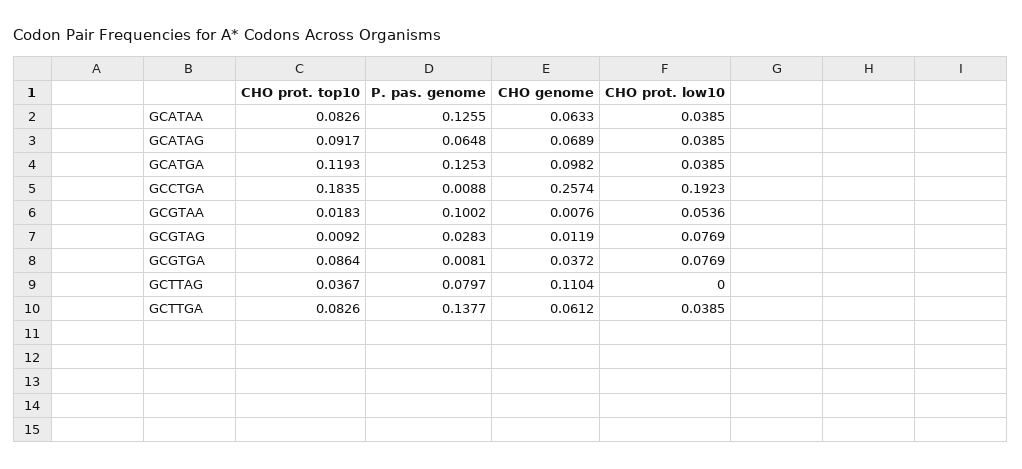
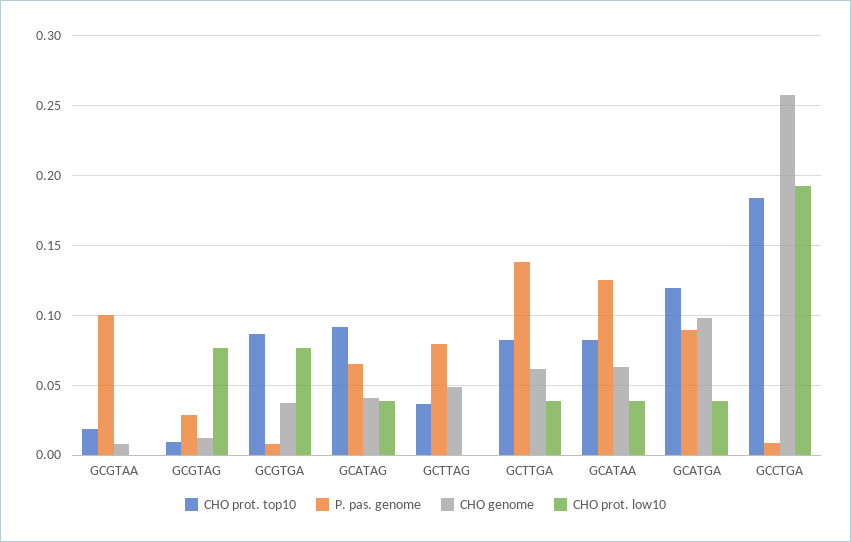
CHO genome, GCATAG: 0.0689 -> 0.04
P. pas. genome, GCATGA: 0.1253 -> 0.09
CHO prot. low10, GCGTAA: 0.0536 -> 0
CHO genome, GCTTAG: 0.1104 -> 0.05

